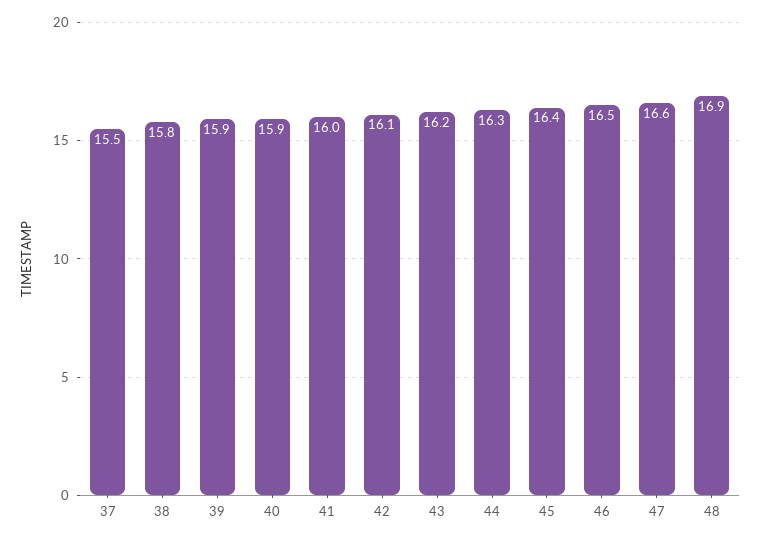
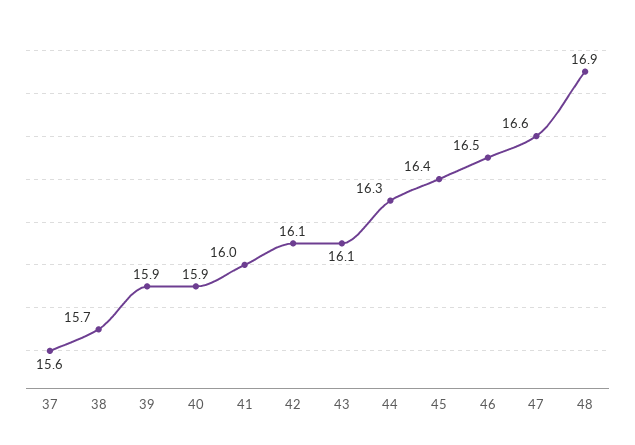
37: 15.5 -> 15.6
38: 15.8 -> 15.7
43: 16.2 -> 16.1

